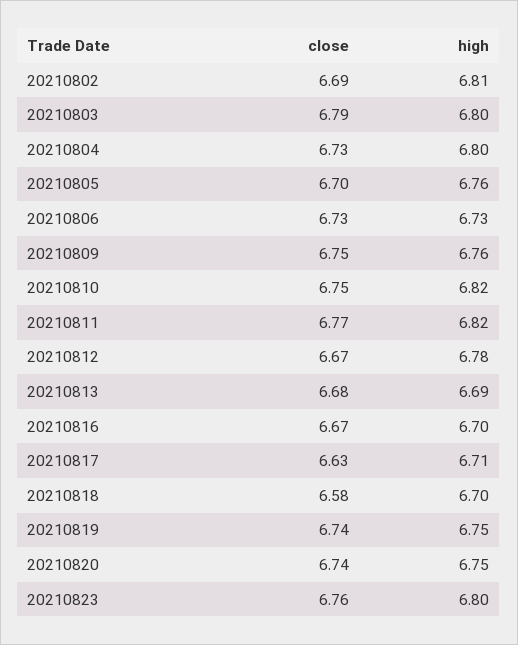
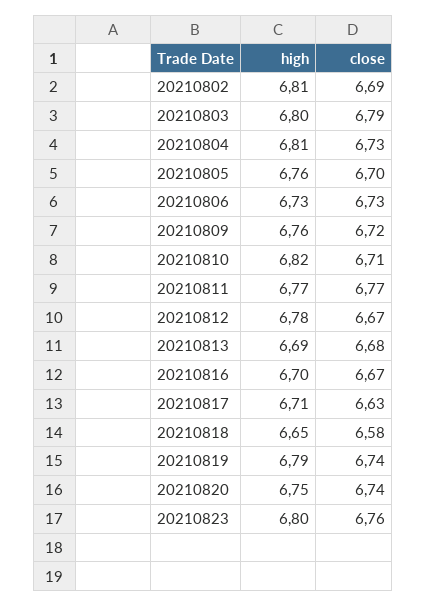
high, 20210804: 6.8 -> 6.81
close, 20210809: 6.75 -> 6.72
close, 20210810: 6.75 -> 6.71
high, 20210811: 6.82 -> 6.77
high, 20210818: 6.7 -> 6.65
high, 20210819: 6.75 -> 6.79

